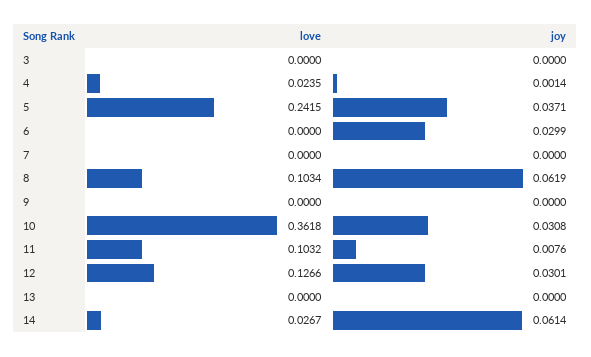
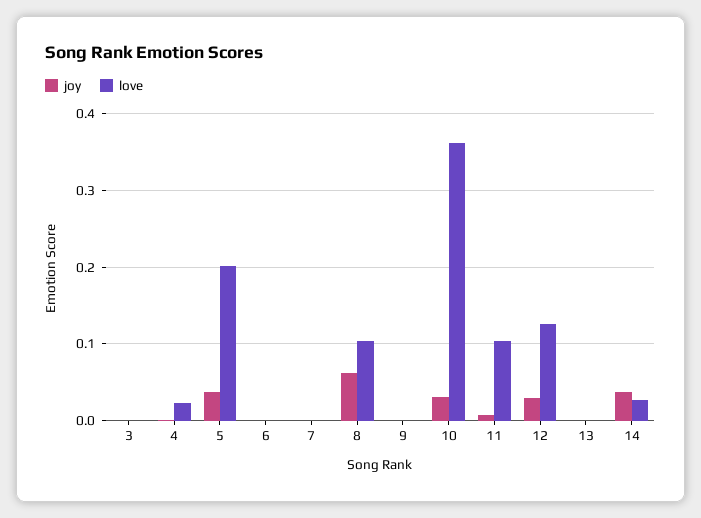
love, 5: 0.2415 -> 0.2
joy, 6: 0.0299 -> 0
joy, 14: 0.0614 -> 0.04

